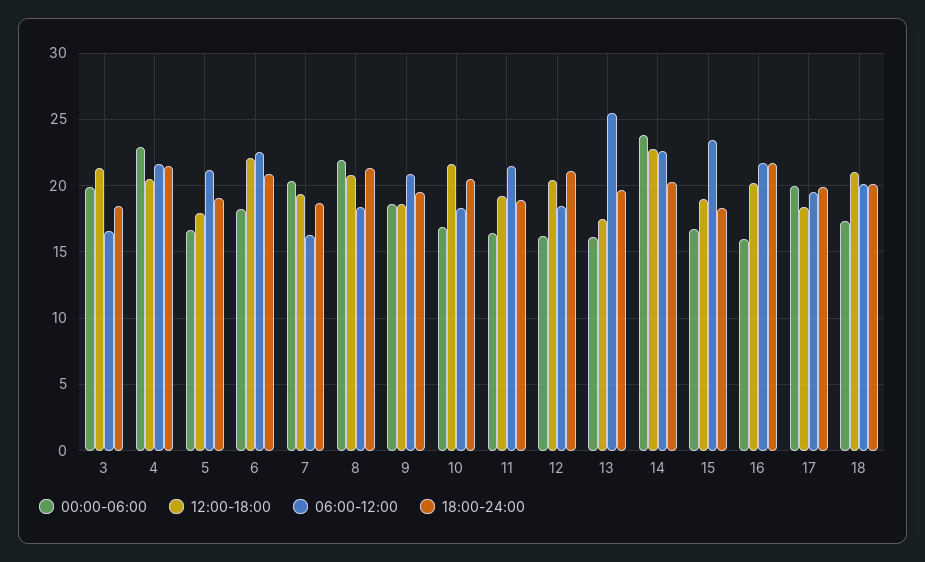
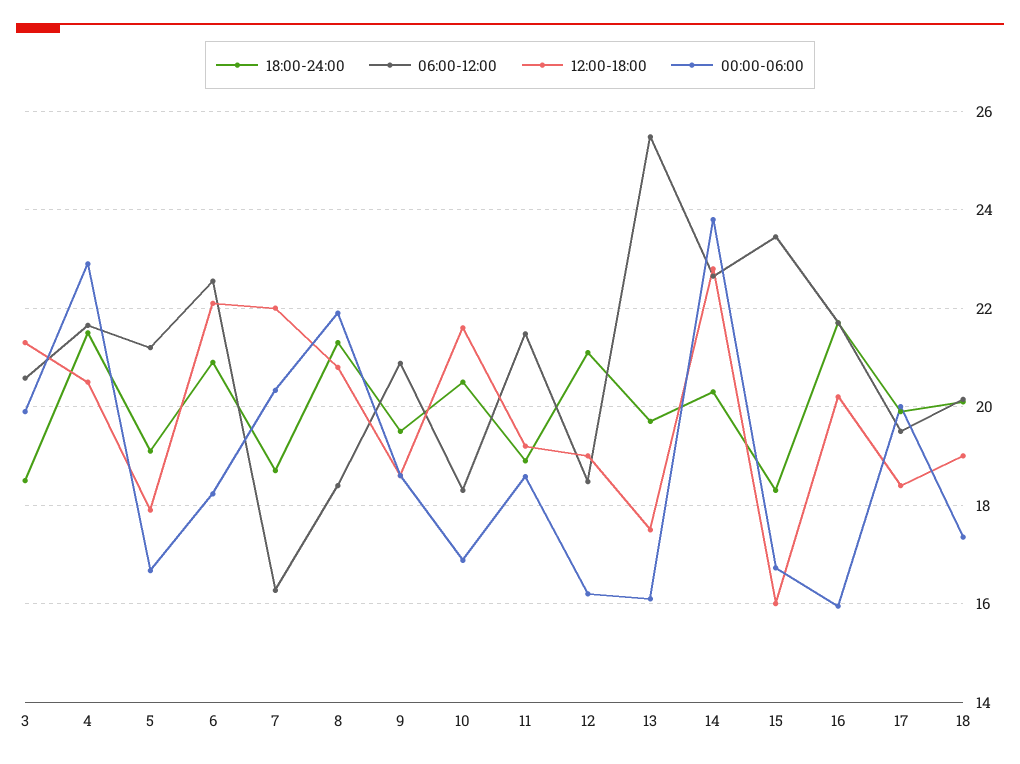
06:00-12:00, 3: 16.5 -> 20.6
12:00-18:00, 7: 19.5 -> 22
00:00-06:00, 11: 16.5 -> 18.6
12:00-18:00, 12: 20.5 -> 19
12:00-18:00, 15: 19 -> 16
12:00-18:00, 18: 21 -> 19

